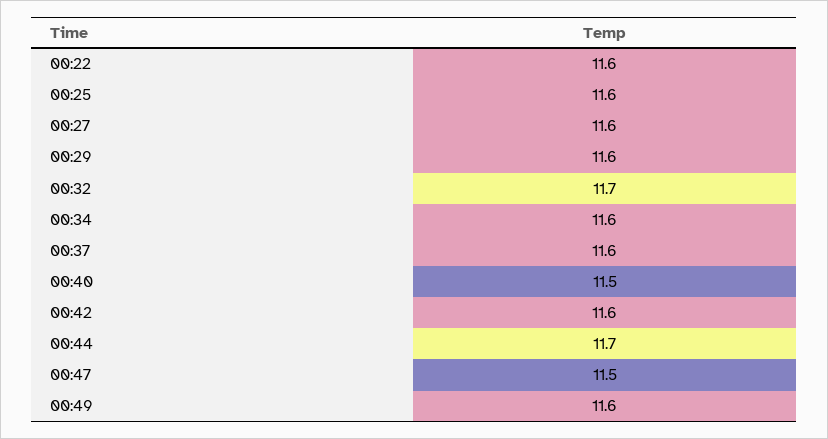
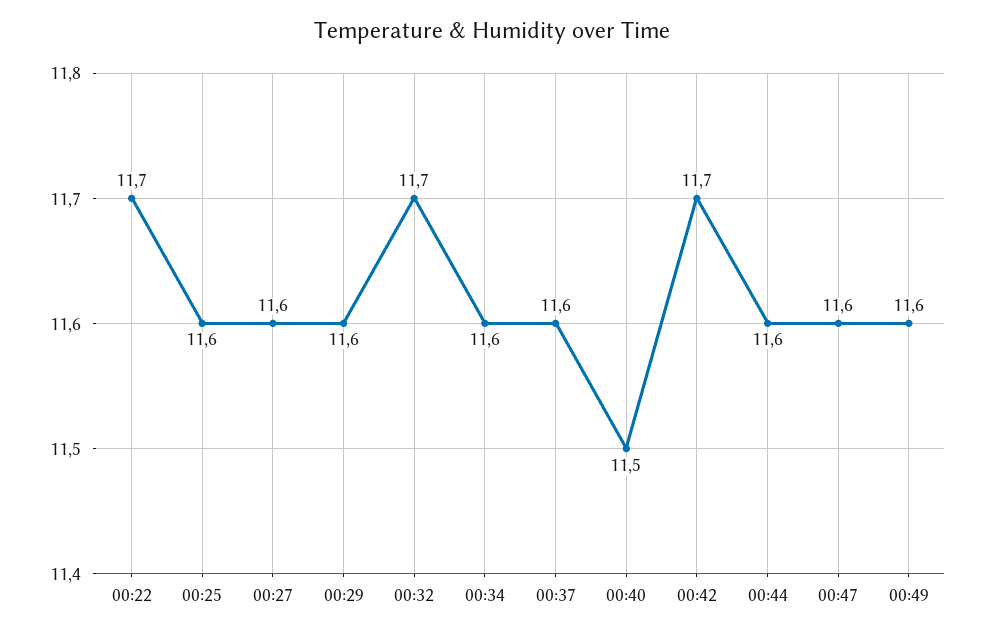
00:22: 11.6 -> 11.7
00:42: 11.6 -> 11.7
00:44: 11.7 -> 11.6
00:47: 11.5 -> 11.6

